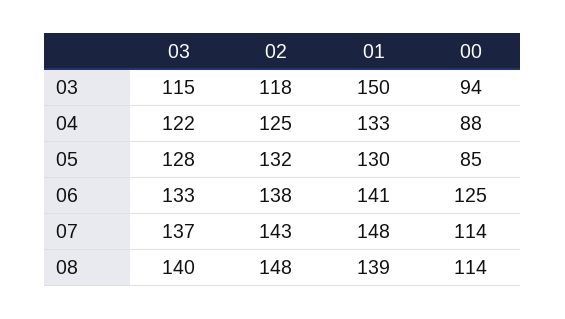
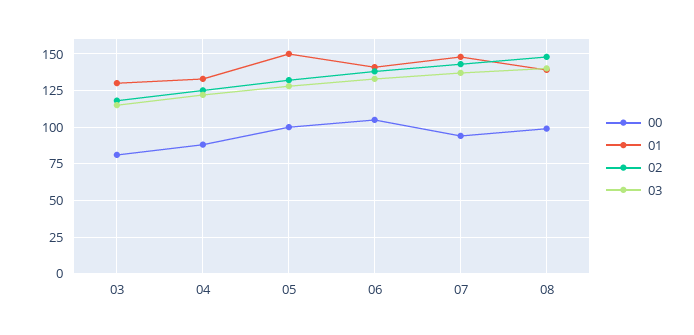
01, 03: 150 -> 130
00, 03: 94 -> 80
01, 05: 130 -> 150
00, 05: 85 -> 100
00, 06: 125 -> 105
00, 07: 114 -> 95
00, 08: 114 -> 100

